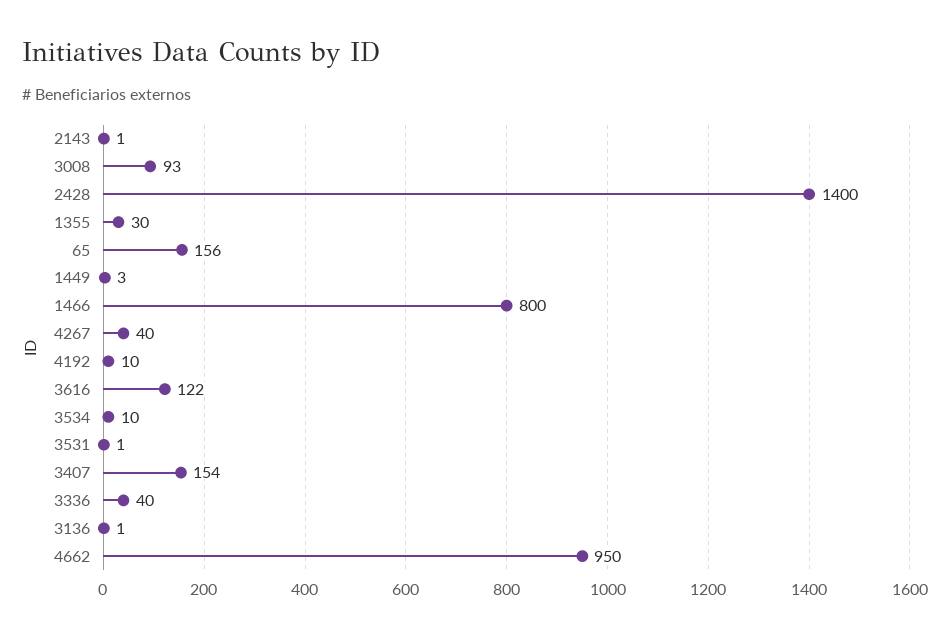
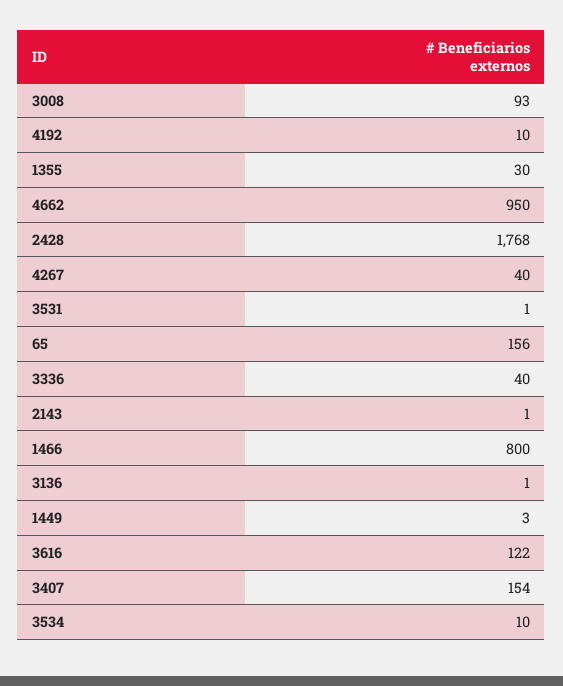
2428: 1400 -> 1768

